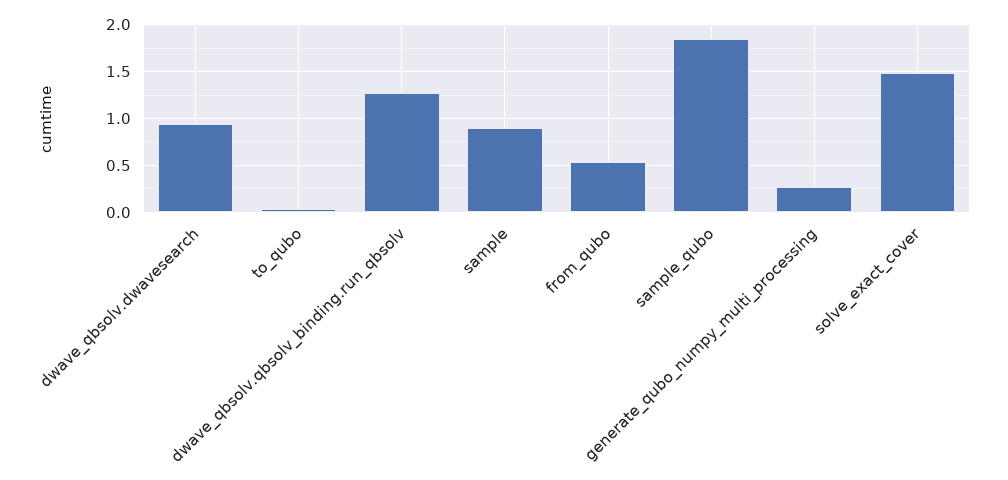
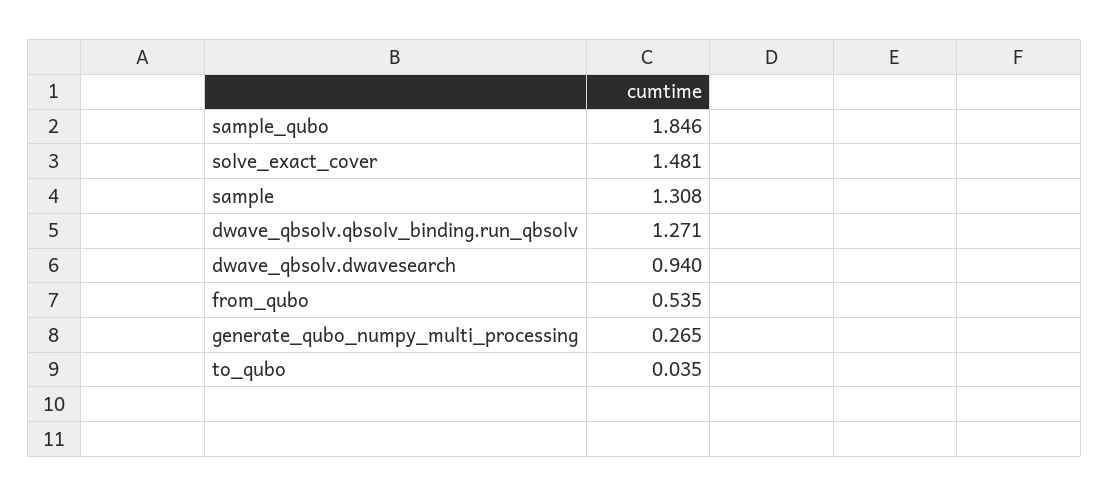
sample: 0.9 -> 1.308

